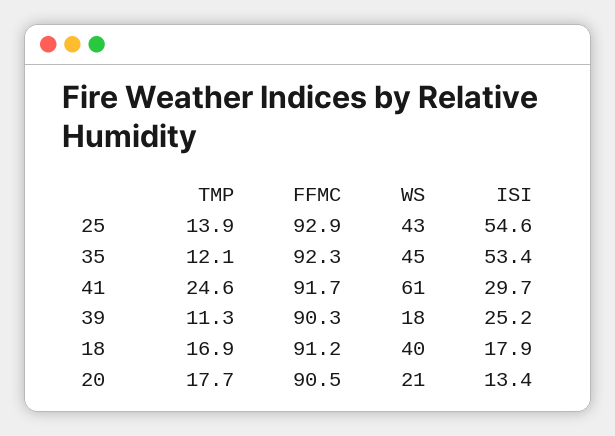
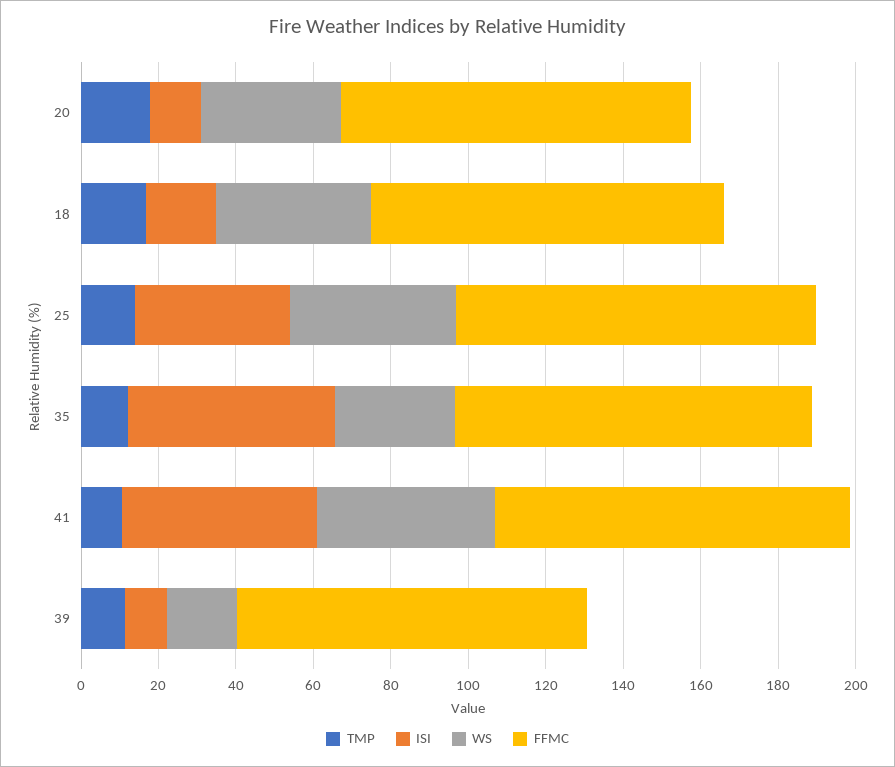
ISI, 25: 54.6 -> 40
WS, 35: 45 -> 30
TMP, 41: 24.6 -> 10
WS, 41: 61 -> 45
ISI, 41: 29.7 -> 50
ISI, 39: 25.2 -> 10
WS, 20: 21 -> 35

